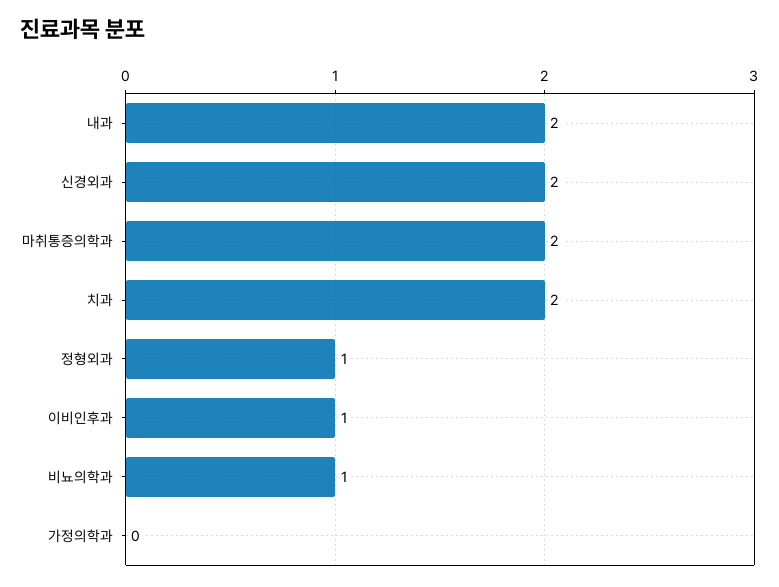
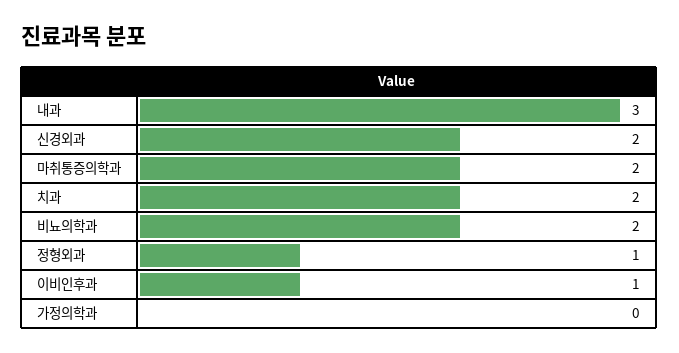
내과: 2 -> 3
비뇨의학과: 1 -> 2

